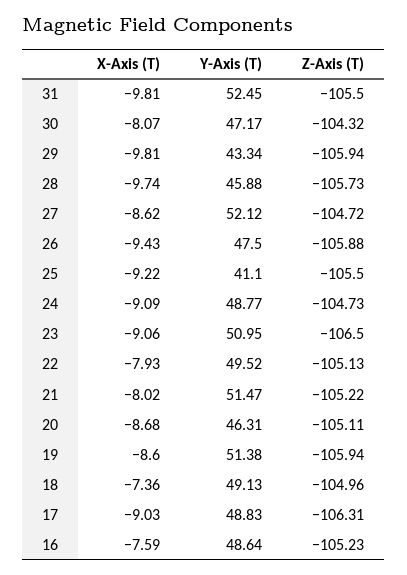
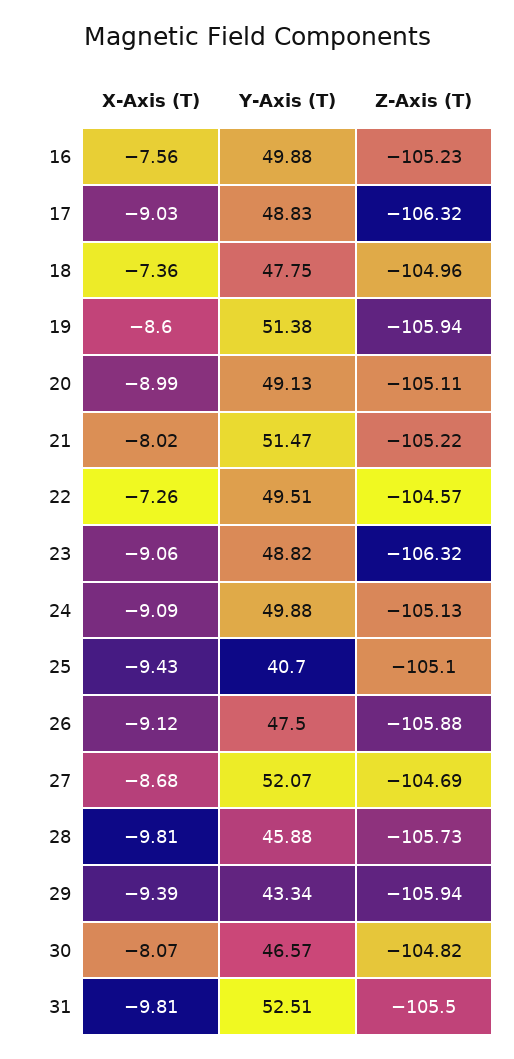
Y-Axis (T), 31: 52.45 -> 52.51
Y-Axis (T), 30: 47.17 -> 46.57
Z-Axis (T), 30: -104.32 -> -104.82
X-Axis (T), 29: -9.81 -> -9.39
X-Axis (T), 28: -9.74 -> -9.81
X-Axis (T), 27: -8.62 -> -8.68
Y-Axis (T), 27: 52.12 -> 52.07
Z-Axis (T), 27: -104.72 -> -104.69
X-Axis (T), 26: -9.43 -> -9.12
X-Axis (T), 25: -9.22 -> -9.43
Y-Axis (T), 25: 41.1 -> 40.7
Z-Axis (T), 25: -105.5 -> -105.1
Y-Axis (T), 24: 48.77 -> 49.88
Z-Axis (T), 24: -104.73 -> -105.13
Y-Axis (T), 23: 50.95 -> 48.82
Z-Axis (T), 23: -106.5 -> -106.32
X-Axis (T), 22: -7.93 -> -7.26
Y-Axis (T), 22: 49.52 -> 49.51
Z-Axis (T), 22: -105.13 -> -104.57
X-Axis (T), 20: -8.68 -> -8.99
Y-Axis (T), 20: 46.31 -> 49.13
Y-Axis (T), 18: 49.13 -> 47.75
Z-Axis (T), 17: -106.31 -> -106.32
X-Axis (T), 16: -7.59 -> -7.56
Y-Axis (T), 16: 48.64 -> 49.88

